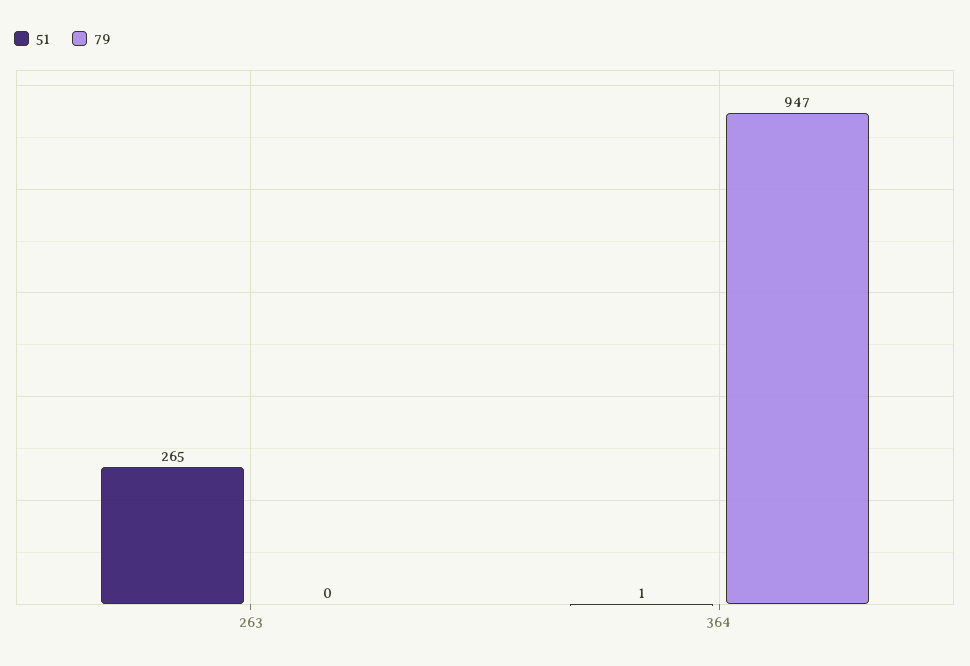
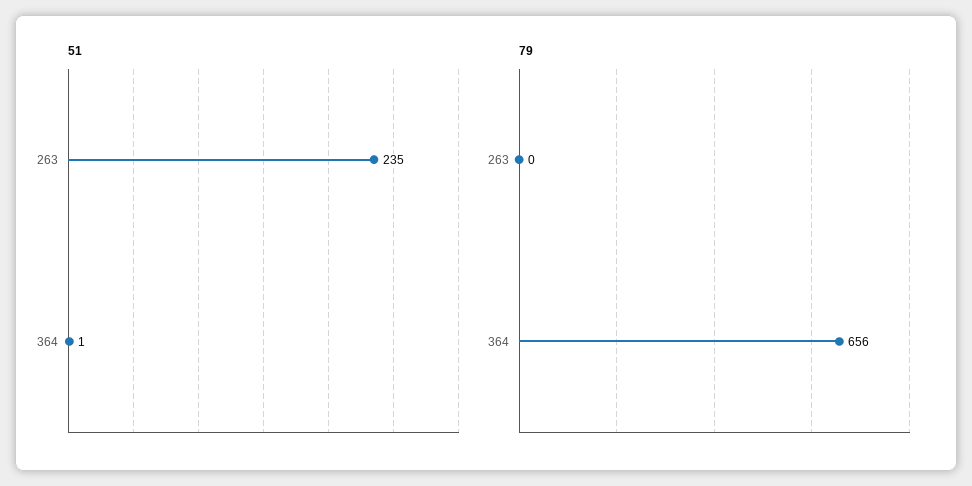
51, 263: 265 -> 235
79, 364: 947 -> 656

